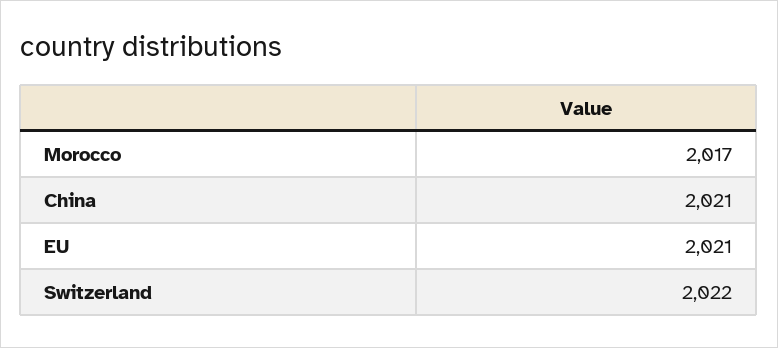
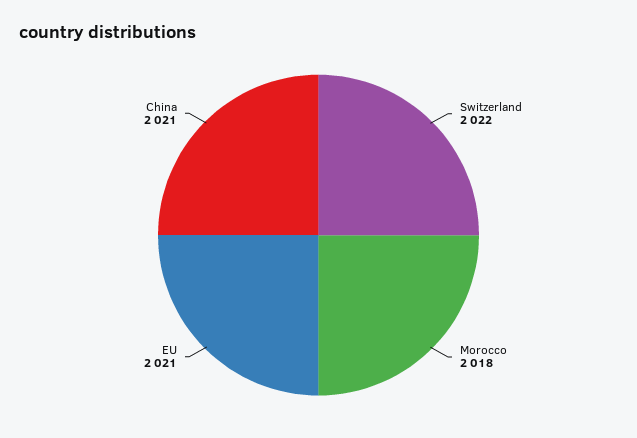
Morocco: 2017 -> 2018

